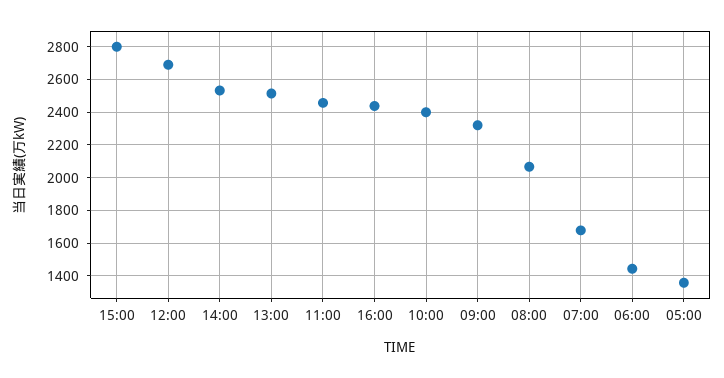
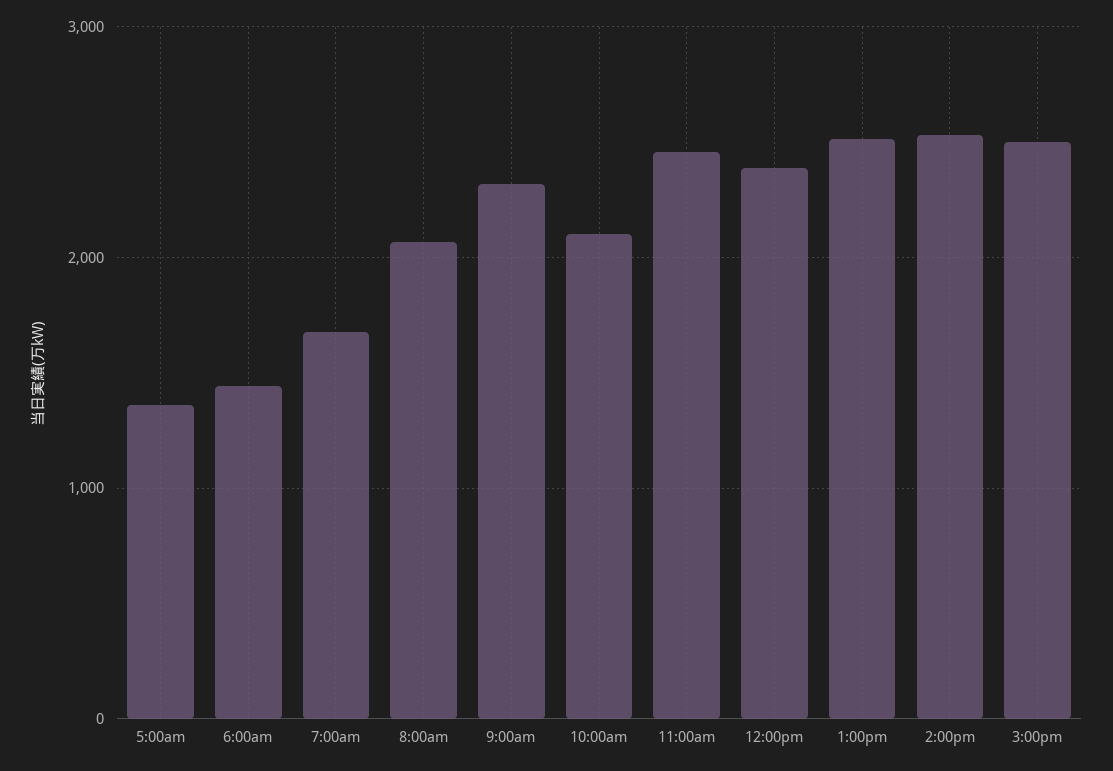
15:00: 2800 -> 2500
12:00: 2700 -> 2400
16:00: 2450 -> none
10:00: 2400 -> 2100

